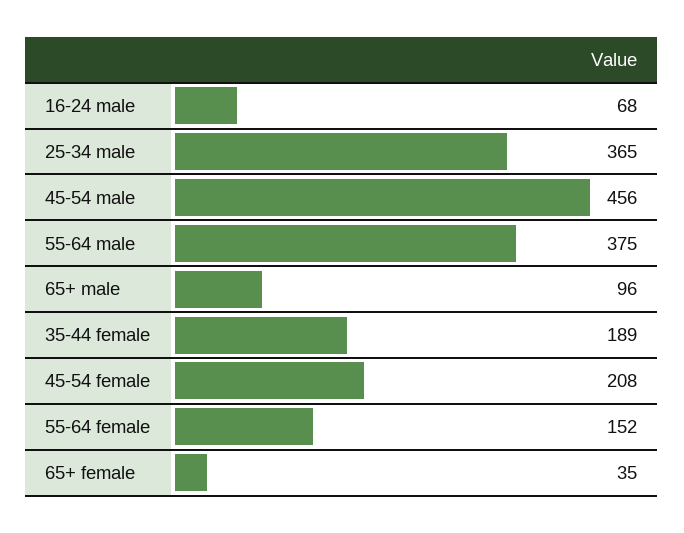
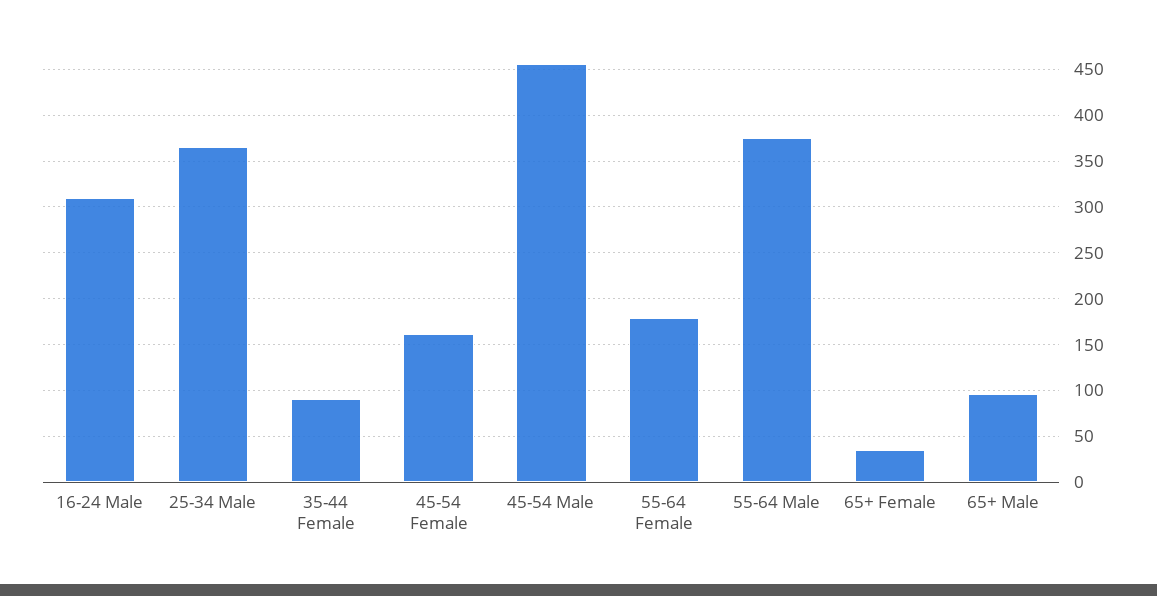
16-24 male: 68 -> 310
35-44 female: 189 -> 90
45-54 female: 208 -> 160
55-64 female: 152 -> 180

